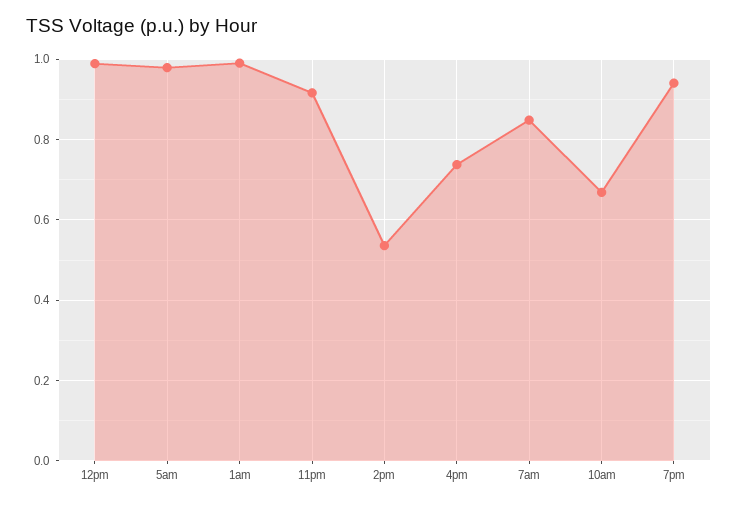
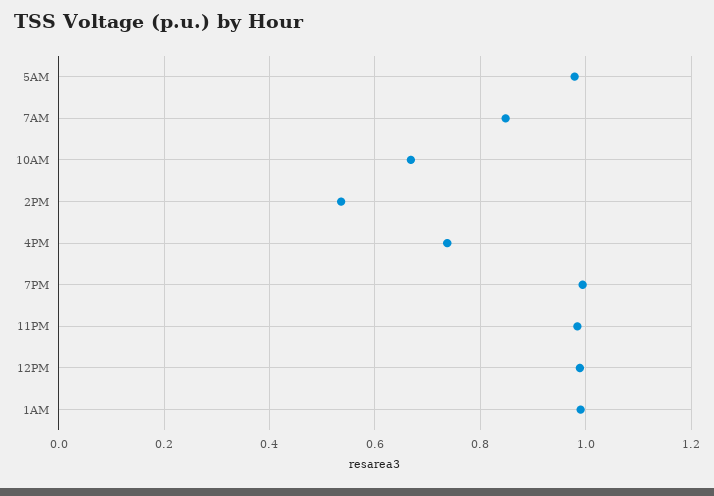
11pm: 0.92 -> 0.98
7pm: 0.94 -> 1

